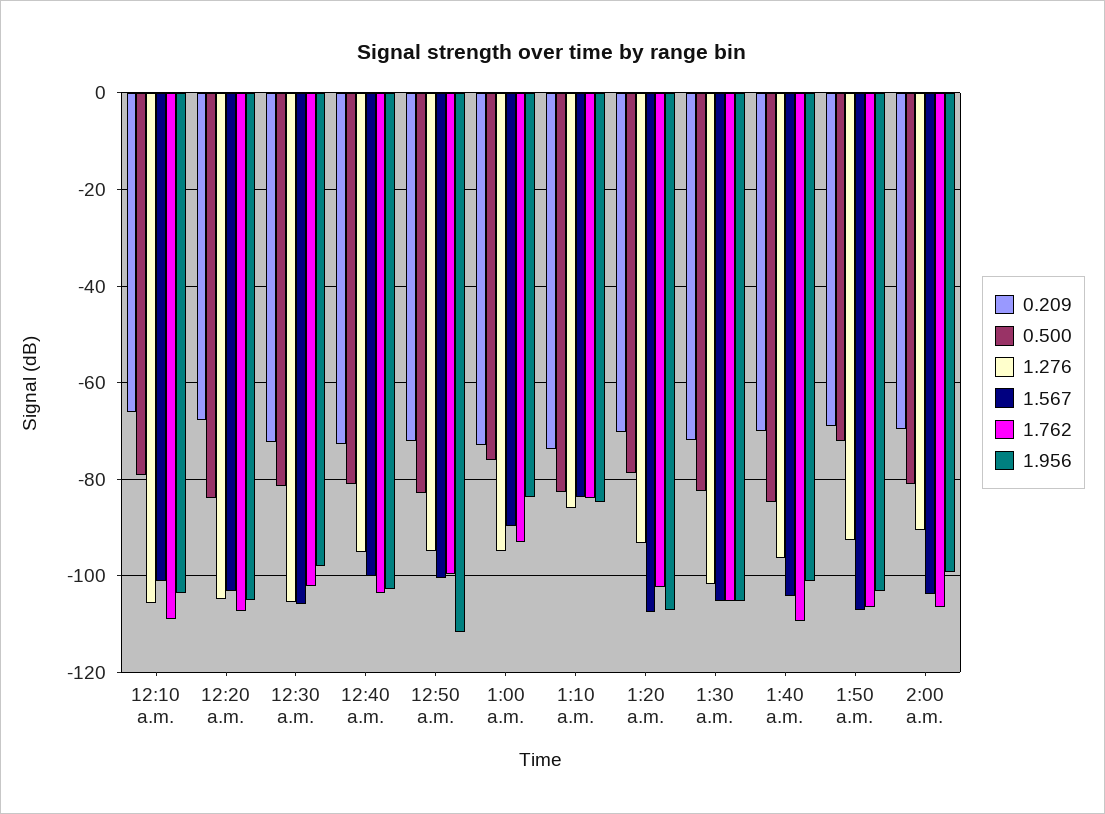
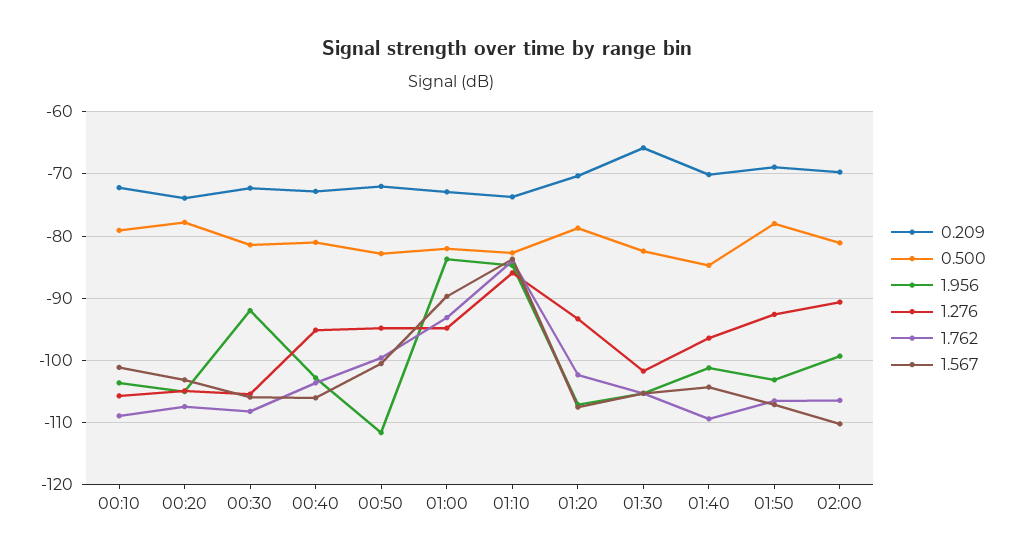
0.209, 12:10 a.m.: -66 -> -72
0.209, 12:20 a.m.: -68 -> -74
0.500, 12:20 a.m.: -84 -> -78
1.762, 12:30 a.m.: -102 -> -108
1.956, 12:30 a.m.: -98 -> -92
1.567, 12:40 a.m.: -100 -> -106
0.500, 1:00 a.m.: -76 -> -82
0.209, 1:30 a.m.: -72 -> -66
0.500, 1:50 a.m.: -72 -> -78
1.567, 2:00 a.m.: -104 -> -110

